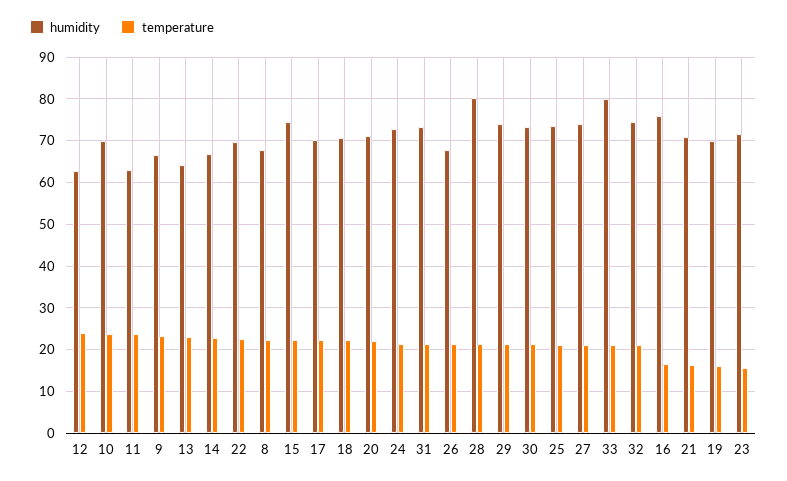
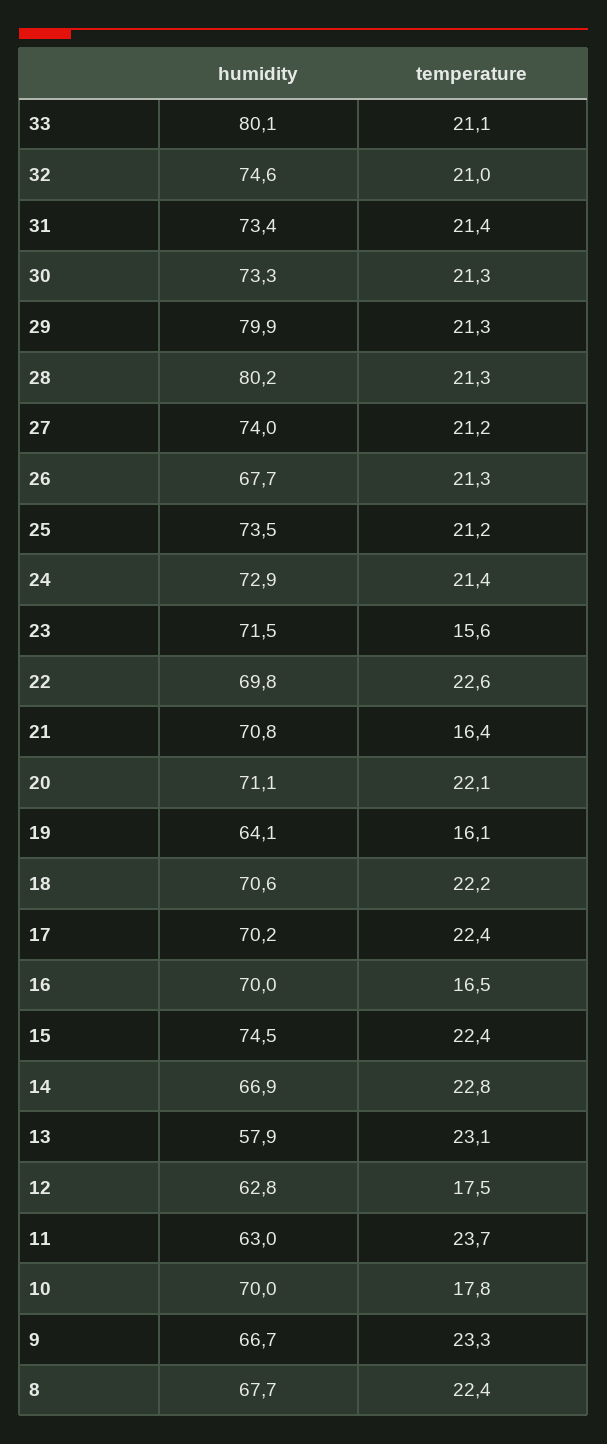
temperature, 12: 24 -> 17.5
temperature, 10: 24 -> 17.8
humidity, 13: 64 -> 57.9
humidity, 29: 74 -> 79.9
humidity, 16: 76 -> 70
humidity, 19: 70 -> 64.1

